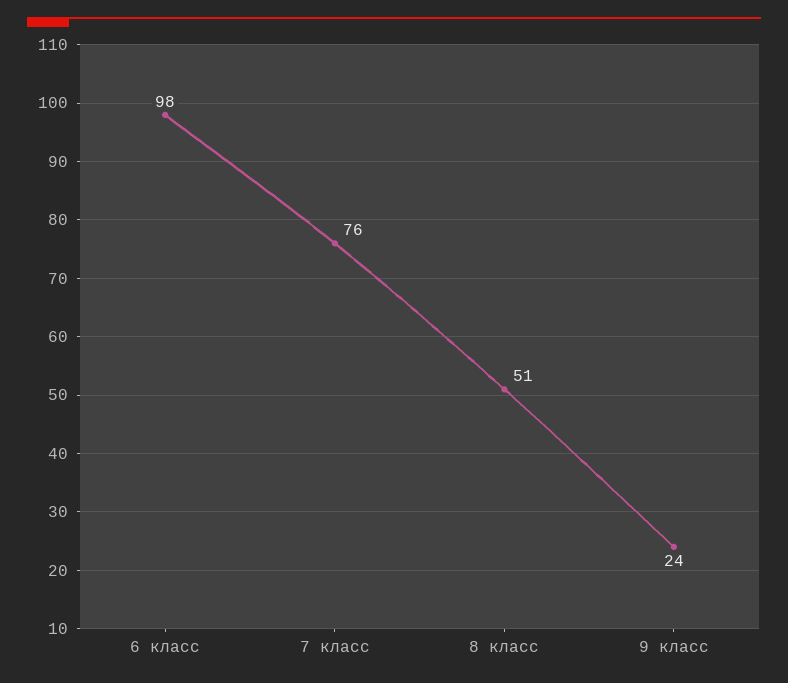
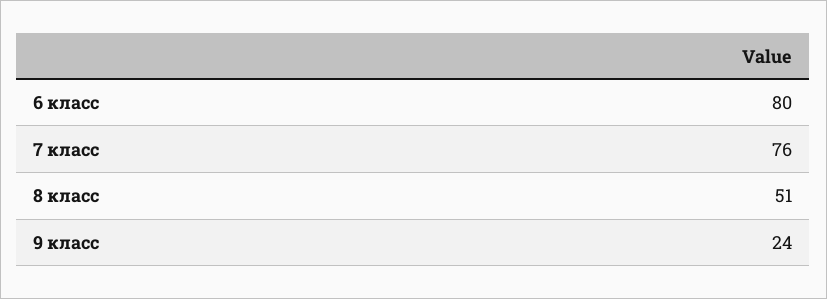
6 класс: 98 -> 80

